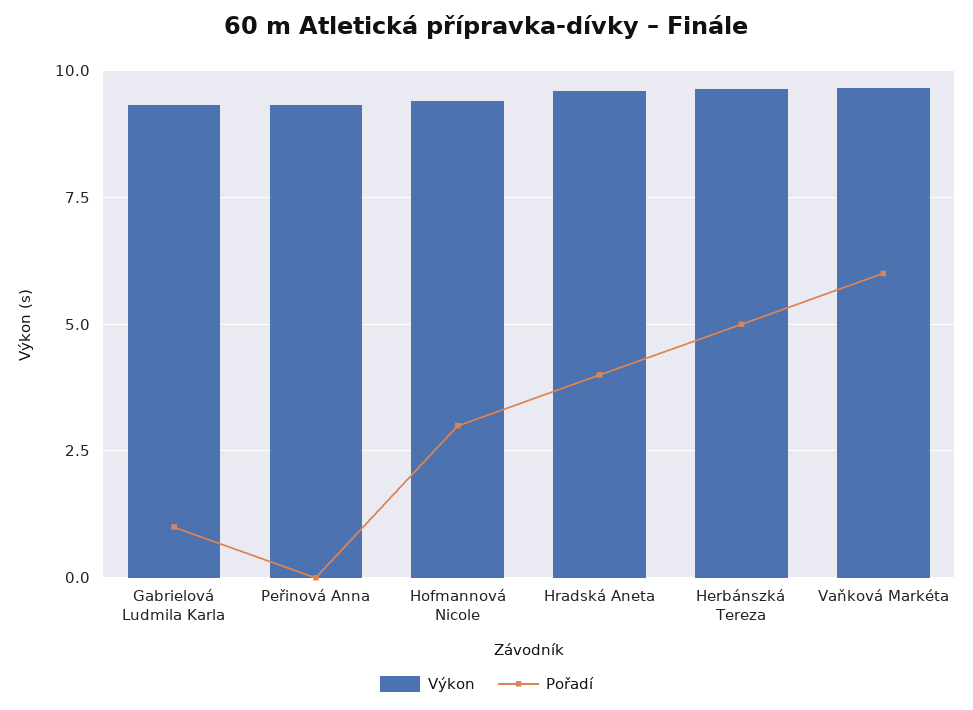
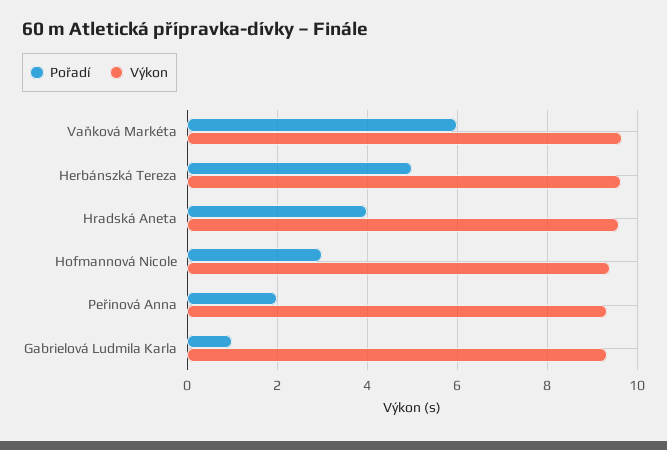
Pořadí, Peřinová Anna: 0 -> 2

